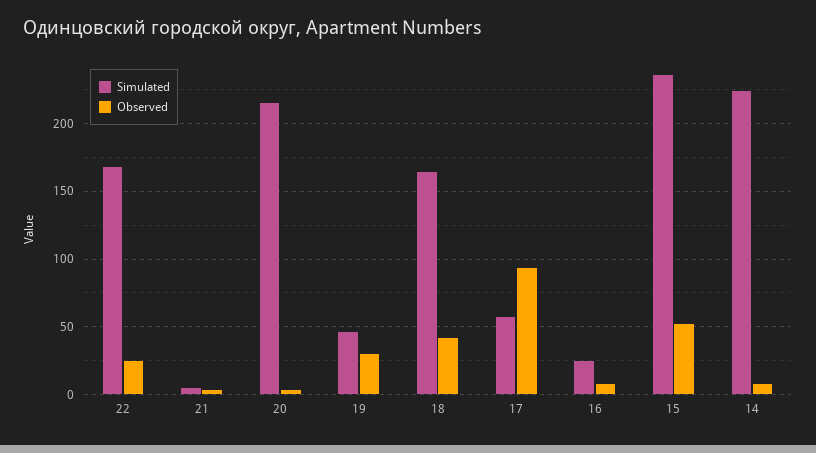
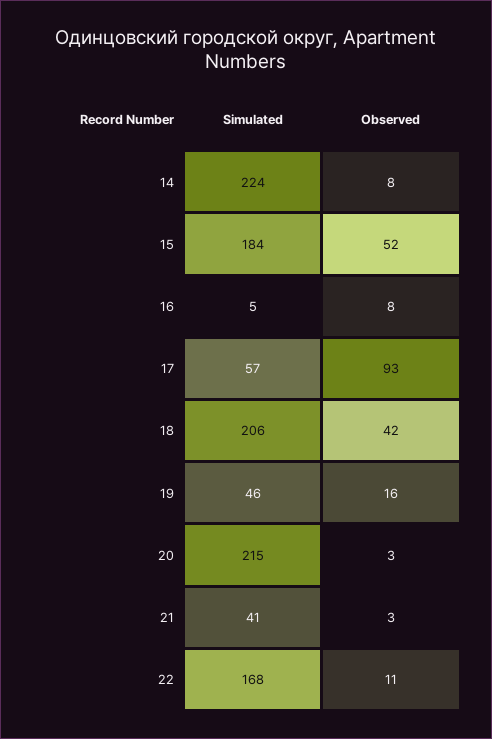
Observed, 22: 25 -> 11
Simulated, 21: 5 -> 41
Observed, 19: 30 -> 16
Simulated, 18: 165 -> 206
Simulated, 16: 25 -> 5
Simulated, 15: 235 -> 184

